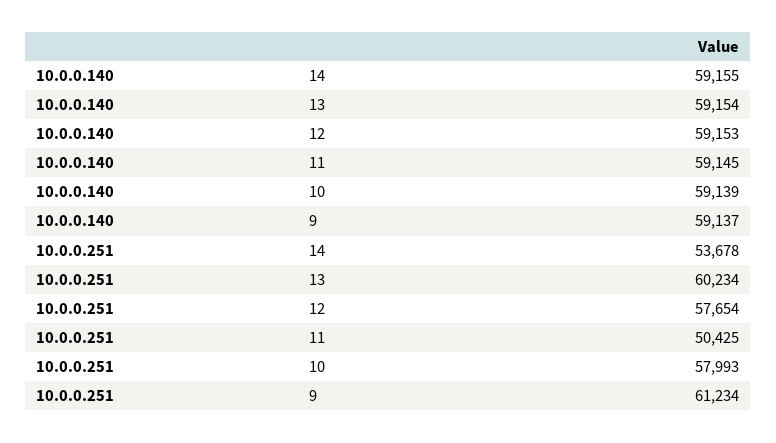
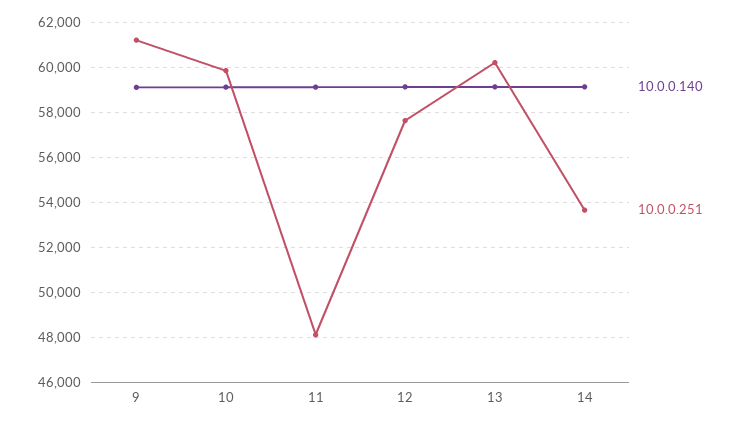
10.0.0.251, 11: 50425 -> 48000
10.0.0.251, 10: 57993 -> 60000

